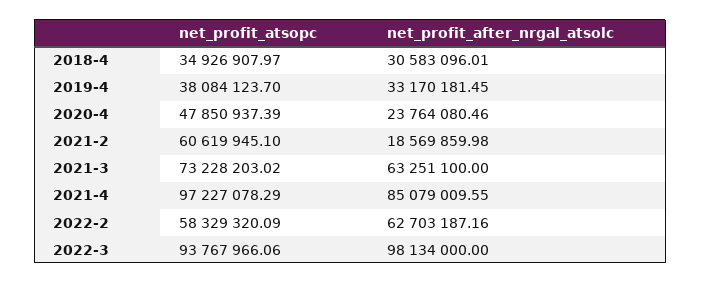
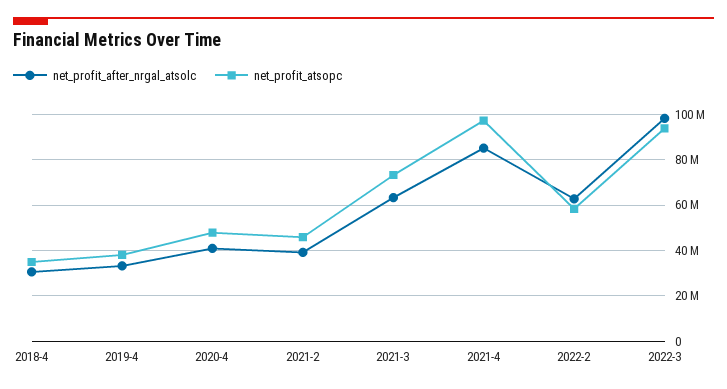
net_profit_after_nrgal_atsolc, 2020-4: 23764080.46 -> 40000000
net_profit_atsopc, 2021-2: 60619945.1 -> 45000000
net_profit_after_nrgal_atsolc, 2021-2: 18569859.98 -> 40000000

